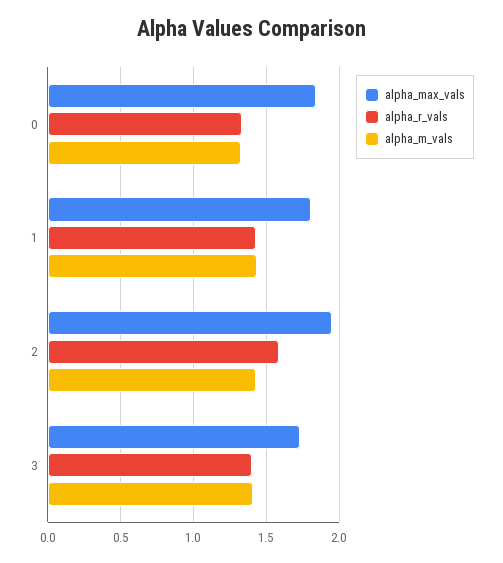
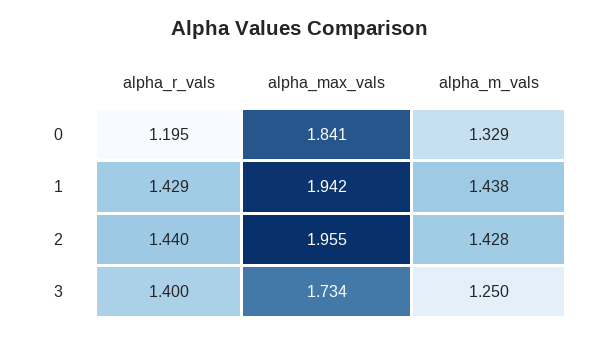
alpha_r_vals, 0: 1.35 -> 1.195
alpha_max_vals, 1: 1.8 -> 1.942
alpha_r_vals, 2: 1.6 -> 1.44
alpha_m_vals, 3: 1.4 -> 1.25

